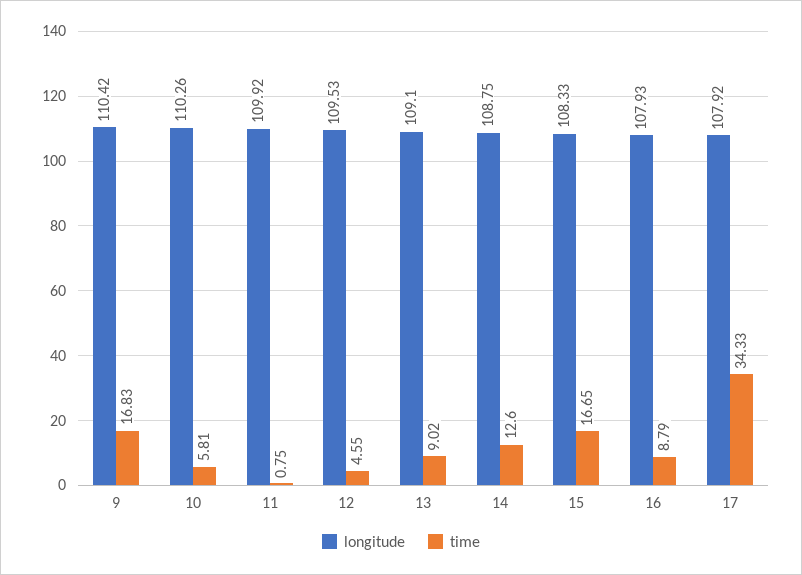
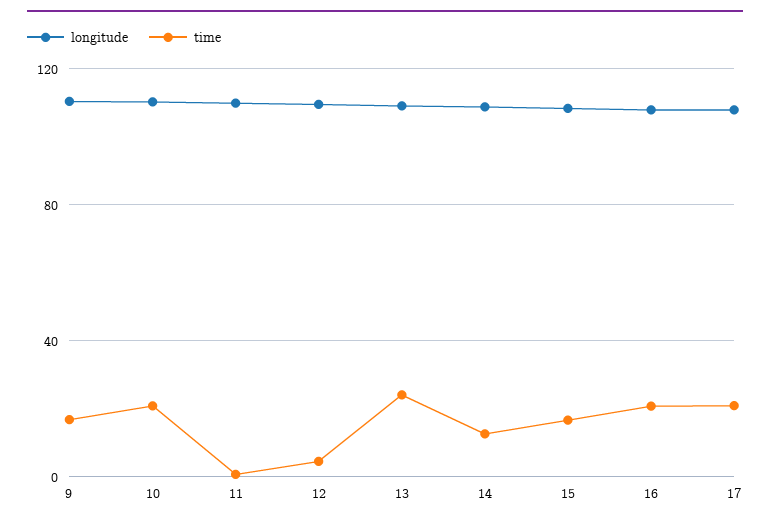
time, 10: 5.81 -> 20
time, 13: 9.02 -> 25
time, 16: 8.79 -> 20
time, 17: 34.33 -> 20

